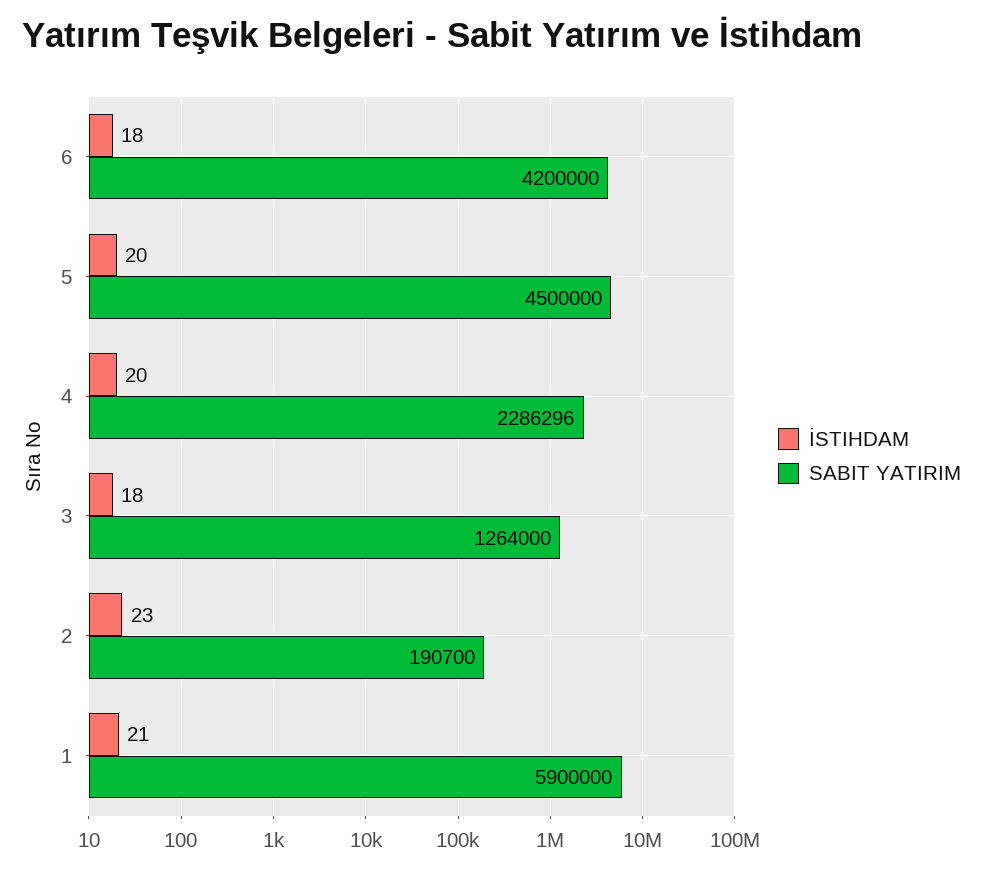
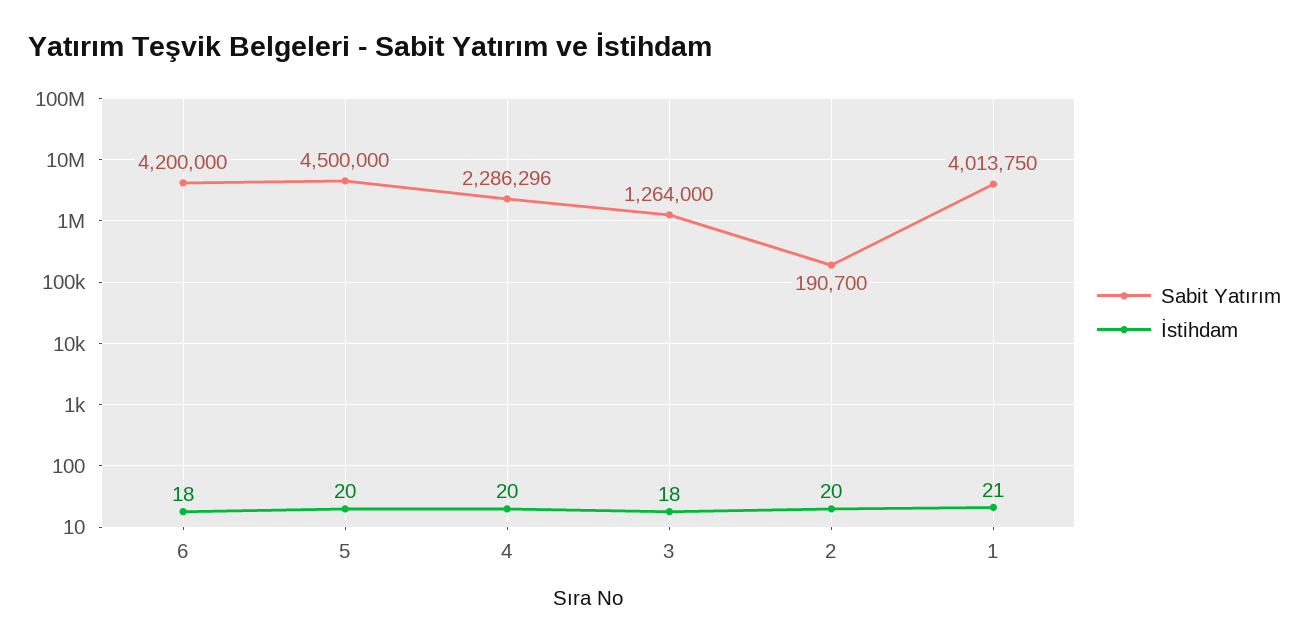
İSTIHDAM, 2: 23 -> 20
SABIT YATIRIM, 1: 5900000 -> 4013750

